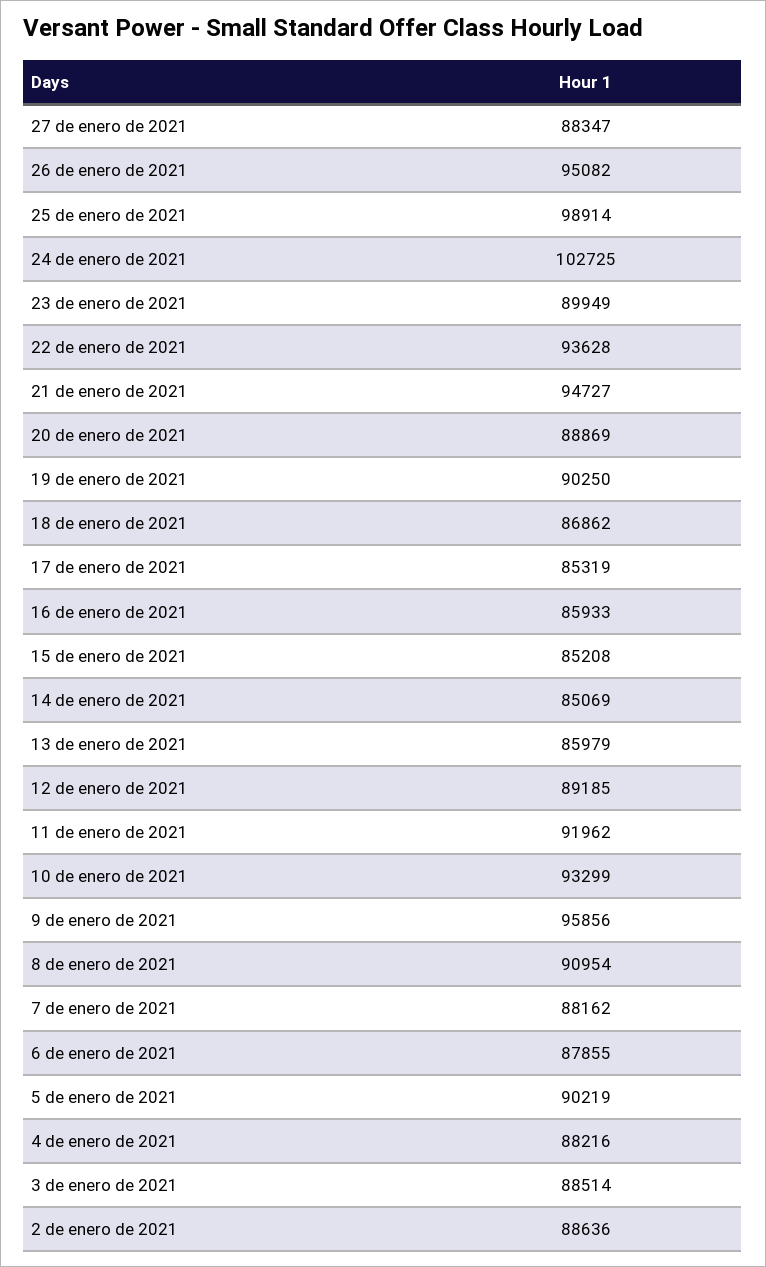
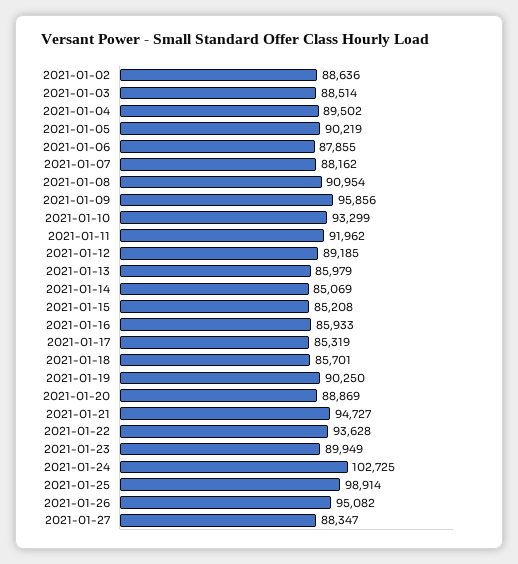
18 de enero de 2021: 86862 -> 85701
4 de enero de 2021: 88216 -> 89502

